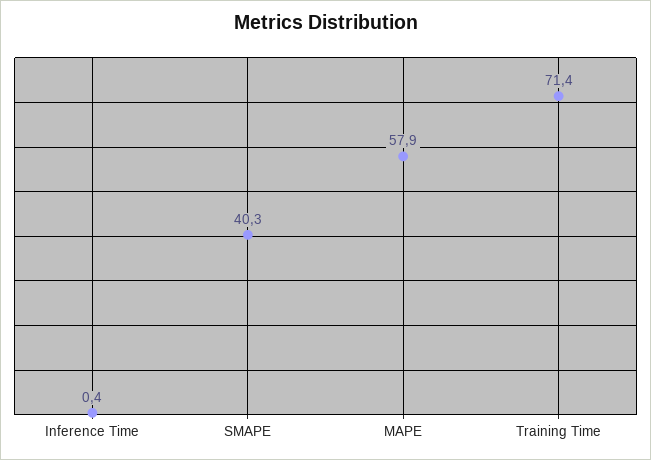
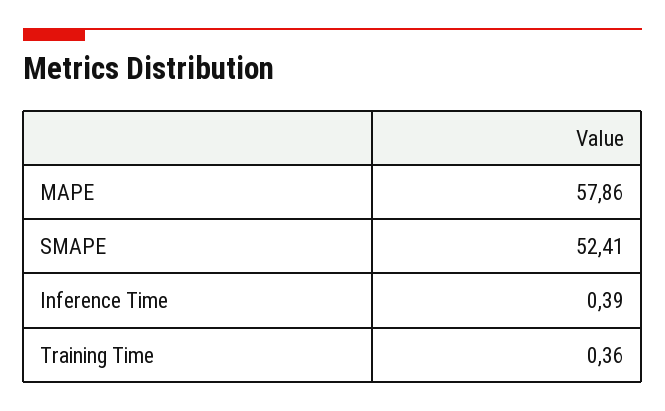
SMAPE: 40.3 -> 52.41
Training Time: 71.4 -> 0.36

